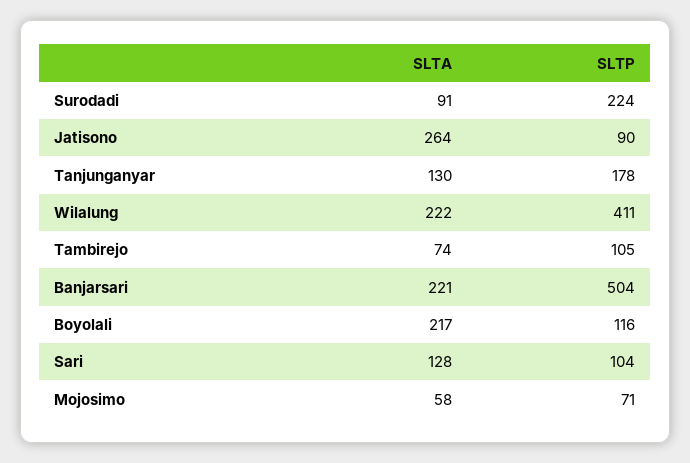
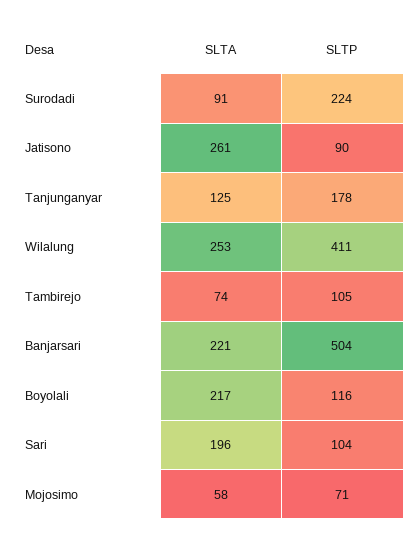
SLTA, Jatisono: 264 -> 261
SLTA, Tanjunganyar: 130 -> 125
SLTA, Wilalung: 222 -> 253
SLTA, Sari: 128 -> 196

